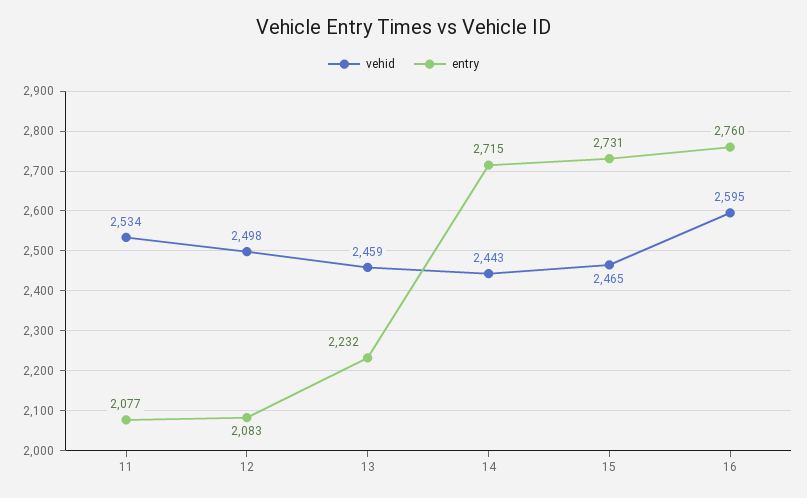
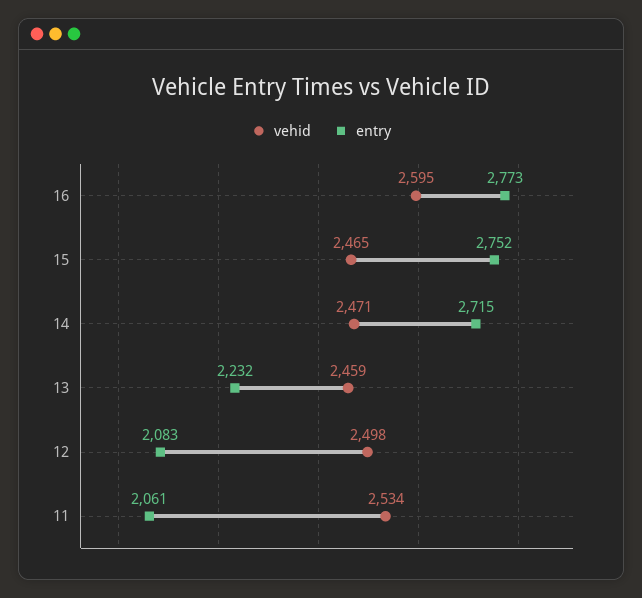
entry, 11: 2077 -> 2061
vehid, 14: 2443 -> 2471
entry, 15: 2731 -> 2752
entry, 16: 2760 -> 2773

